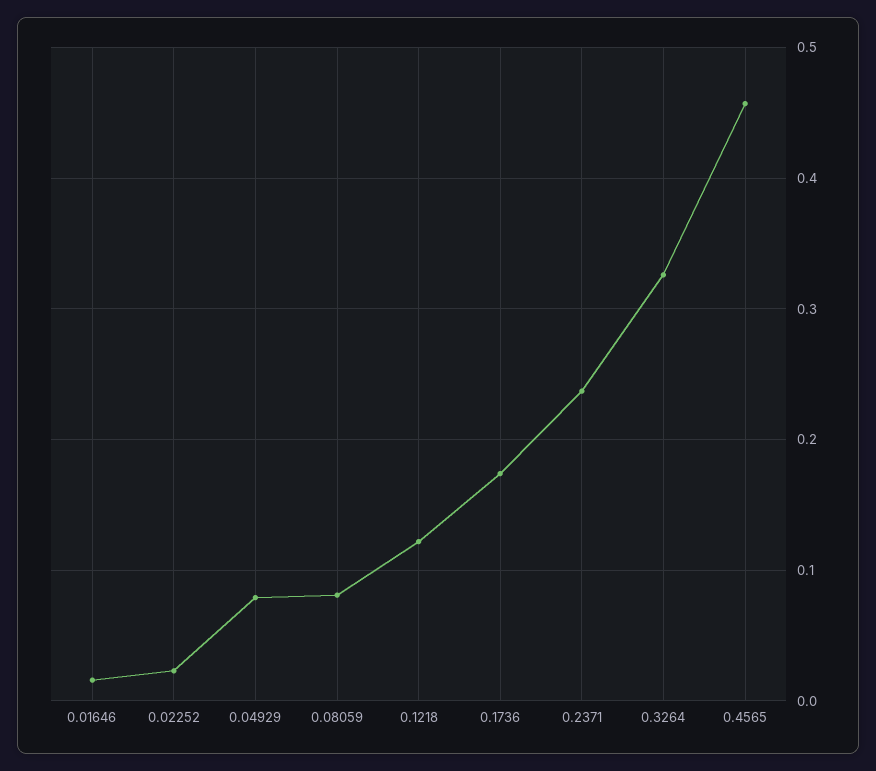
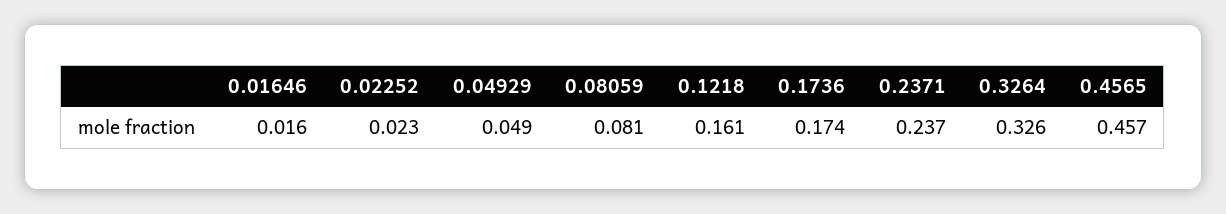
0.04929: 0.08 -> 0.049
0.1218: 0.12 -> 0.161

